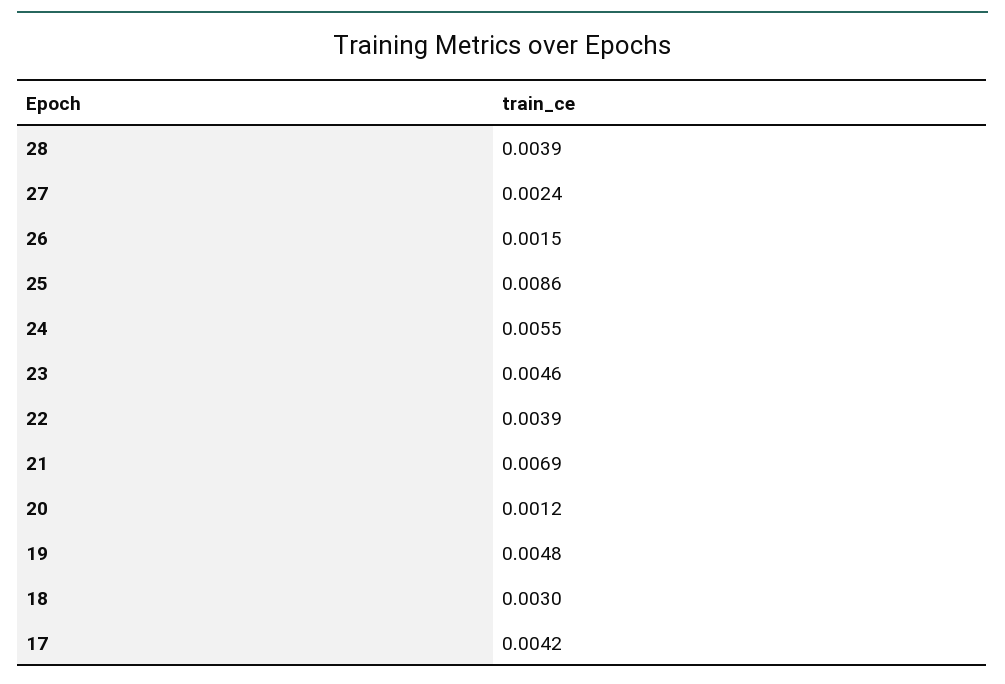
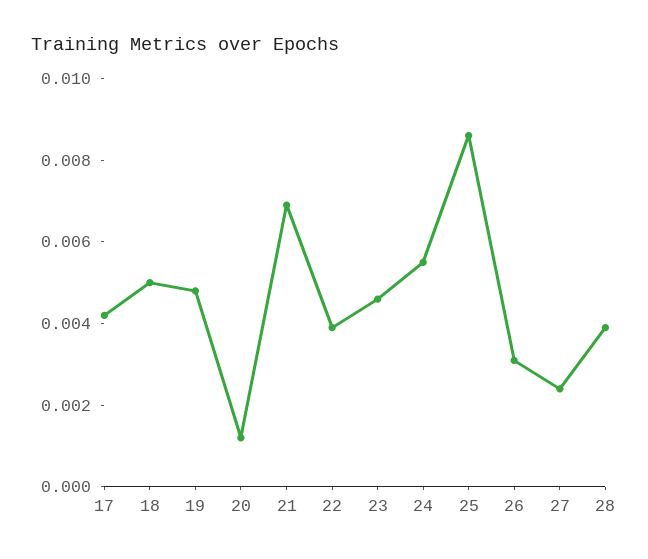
26: 0.0015 -> 0.003
18: 0.003 -> 0.005

